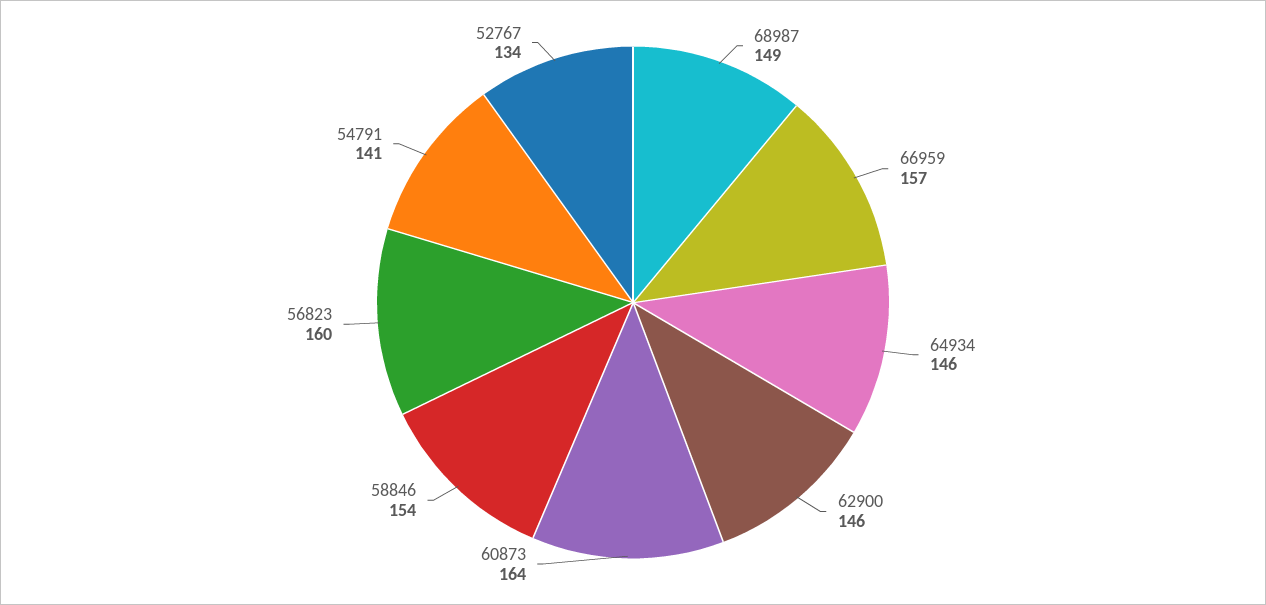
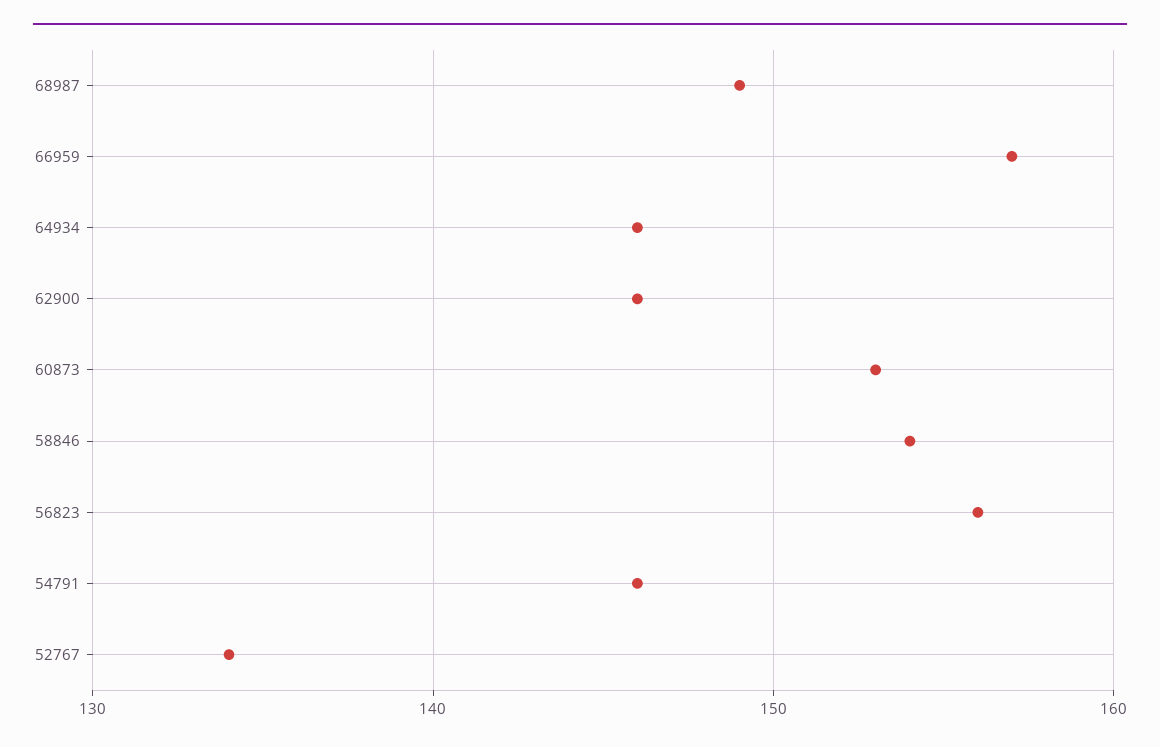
60873: 164 -> 153
56823: 160 -> 156
54791: 141 -> 146

